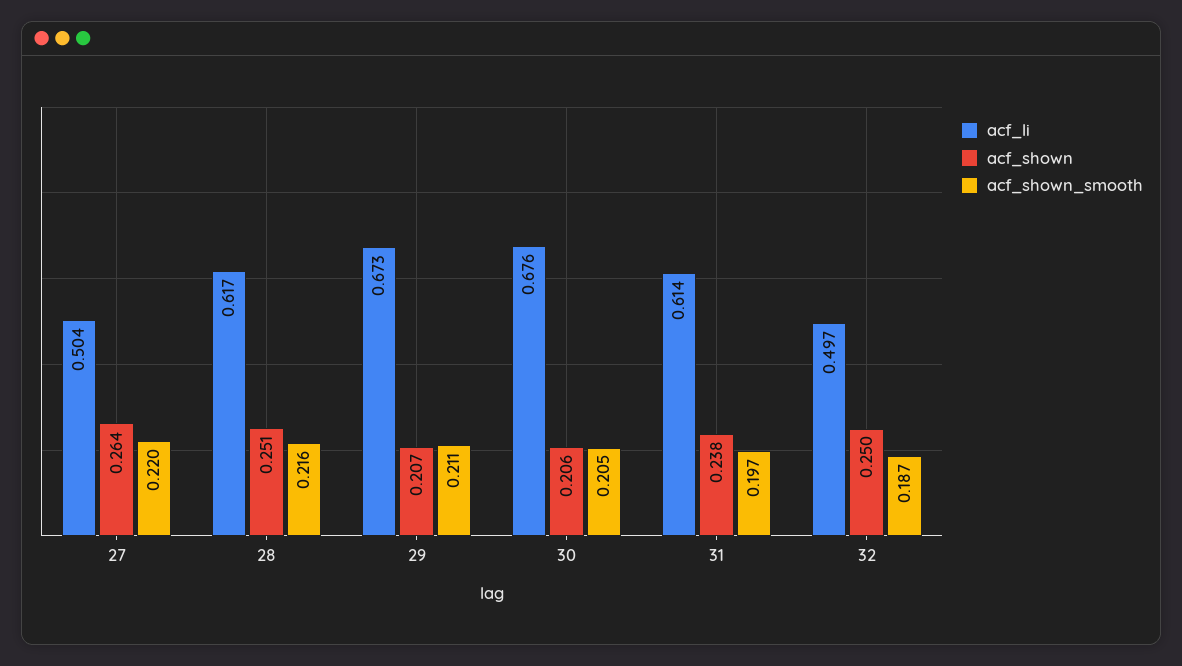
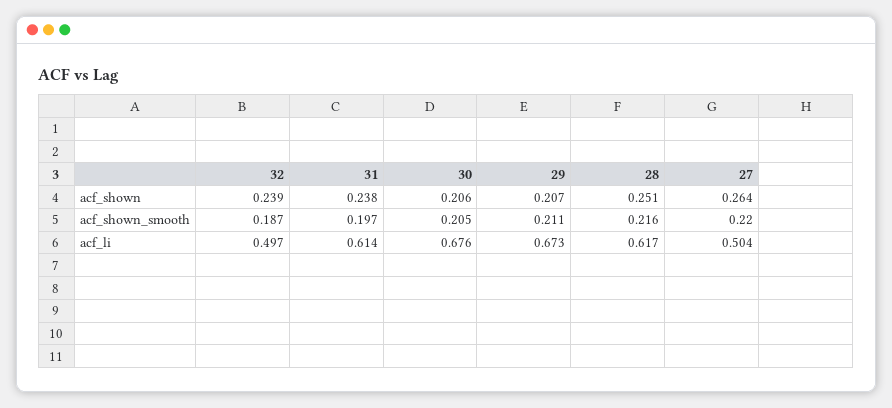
acf_shown, 32: 0.25 -> 0.239

